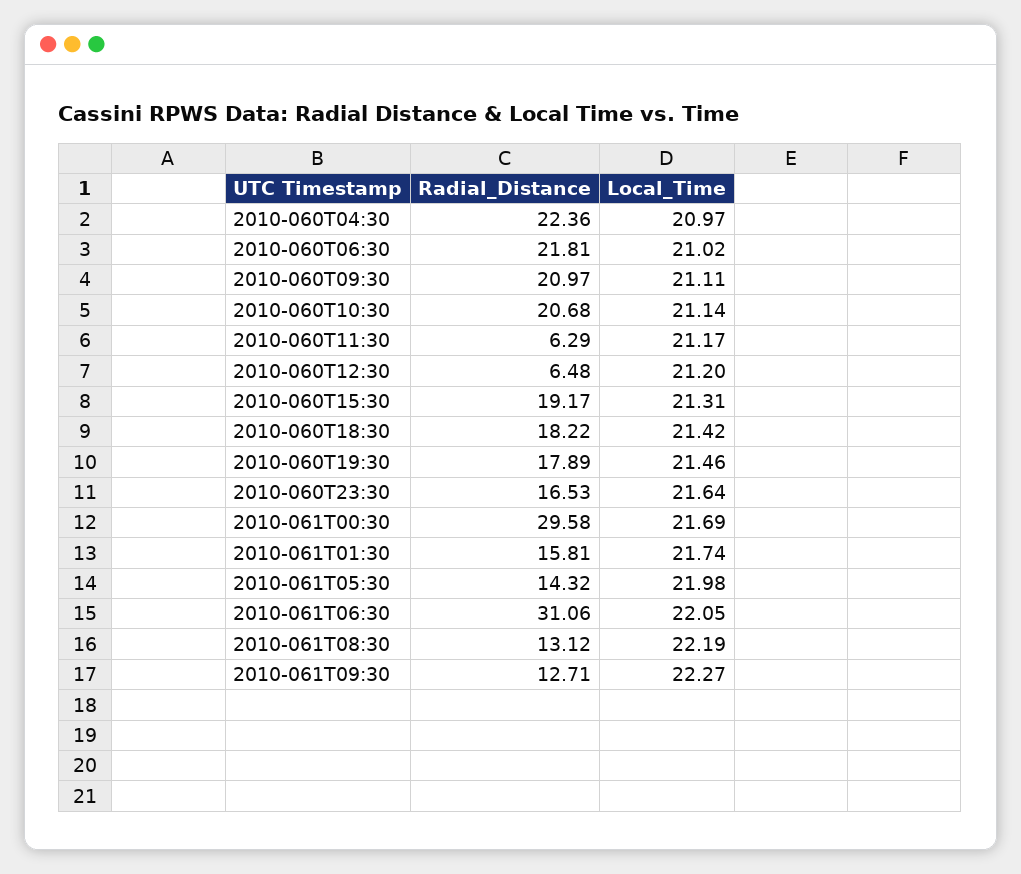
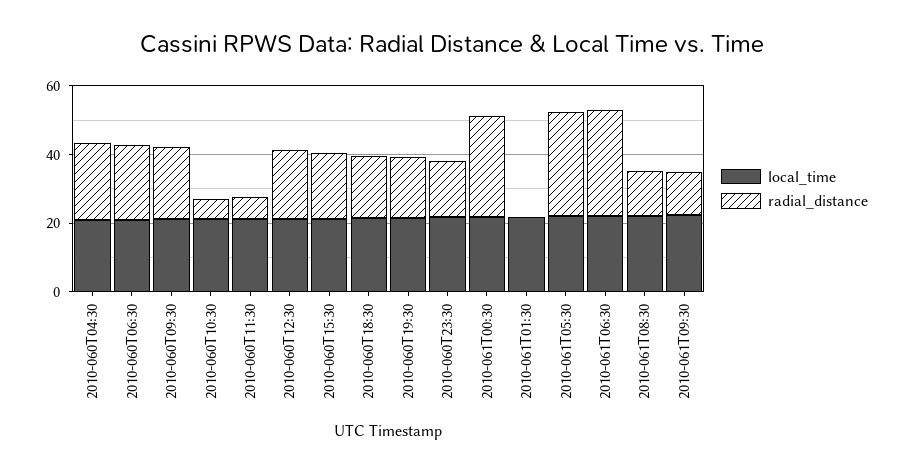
Radial_Distance, 2010-060T10:30: 20.68 -> 5
Radial_Distance, 2010-060T12:30: 6.48 -> 20
Radial_Distance, 2010-061T01:30: 15.81 -> 0
Radial_Distance, 2010-061T05:30: 14.32 -> 30

